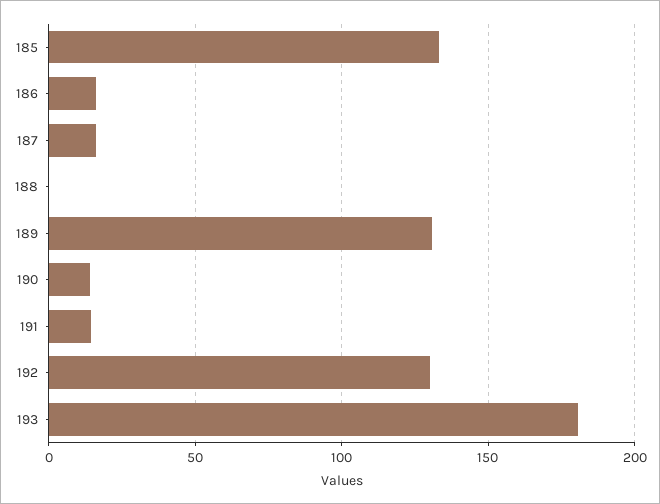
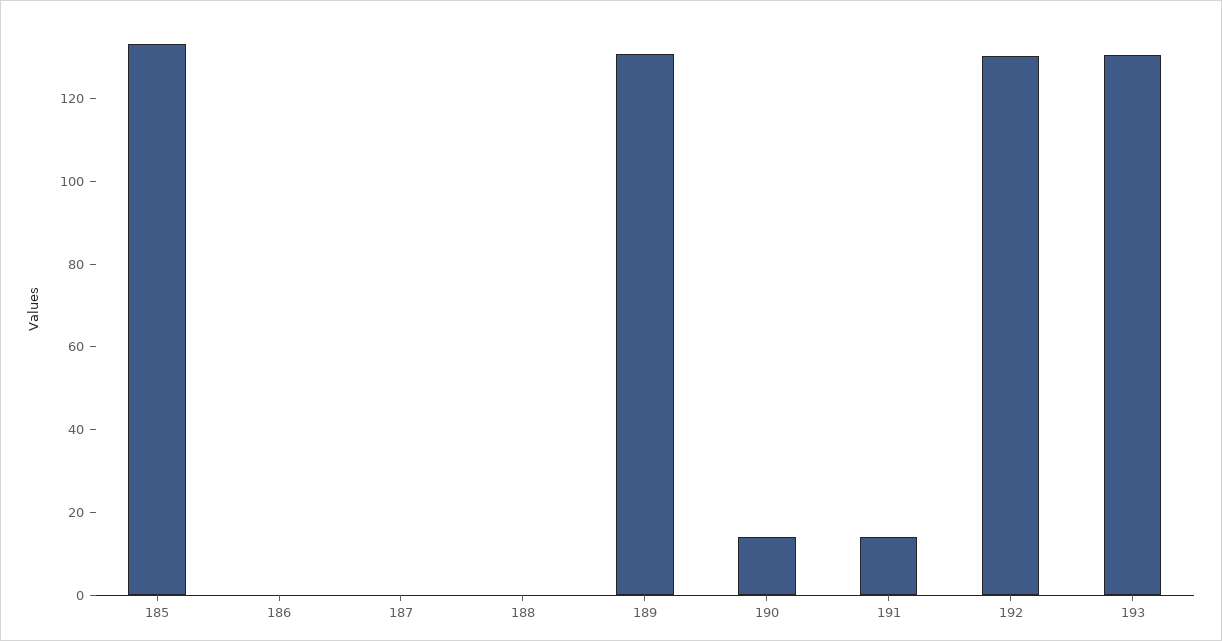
186: 15 -> 0
187: 15 -> 0
193: 180 -> 130

